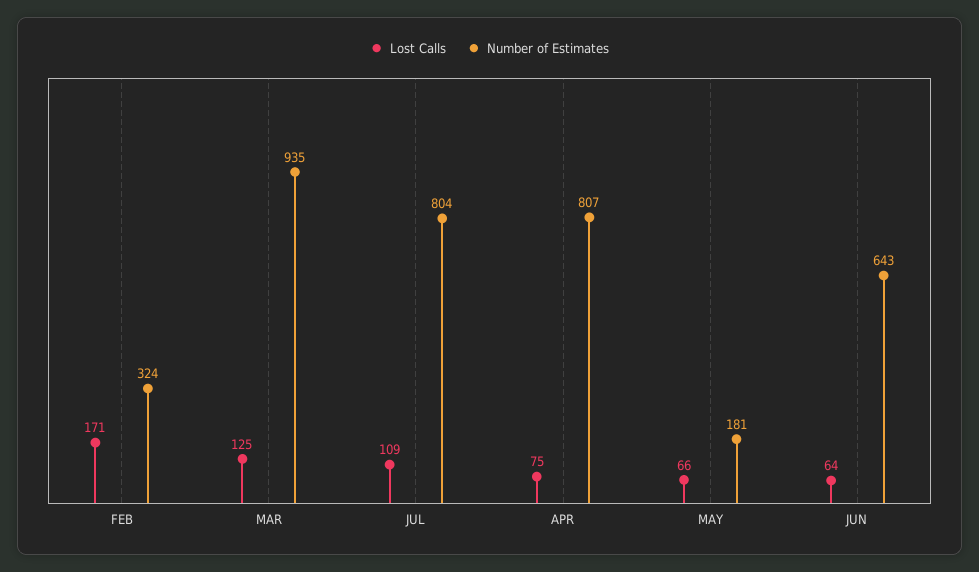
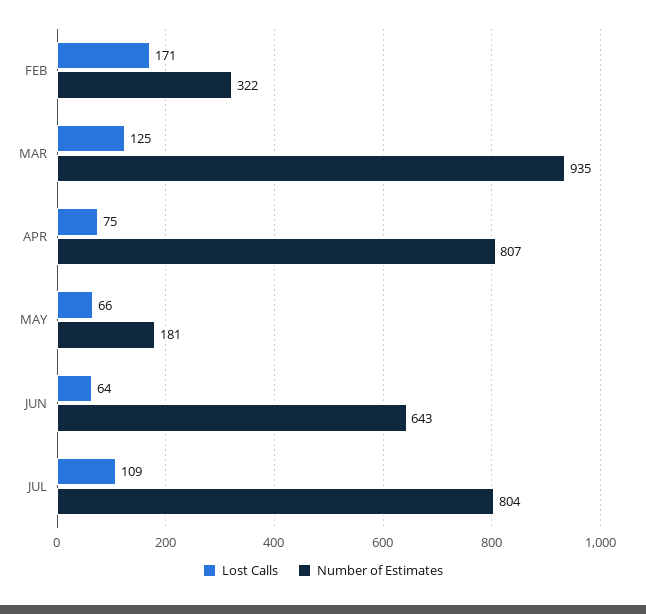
Number of Estimates, FEB: 324 -> 322

